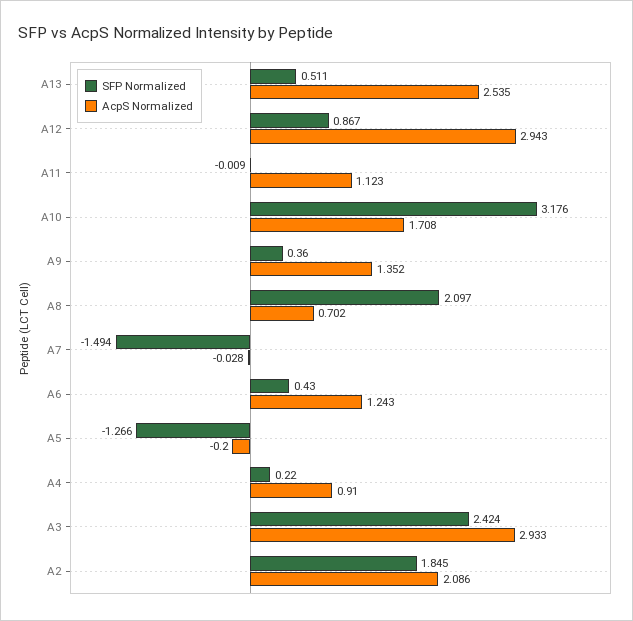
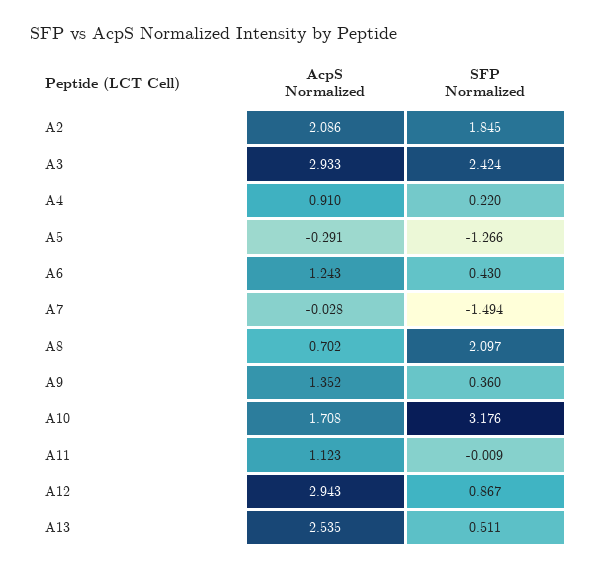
AcpS Normalized, A5: -0.2 -> -0.291

